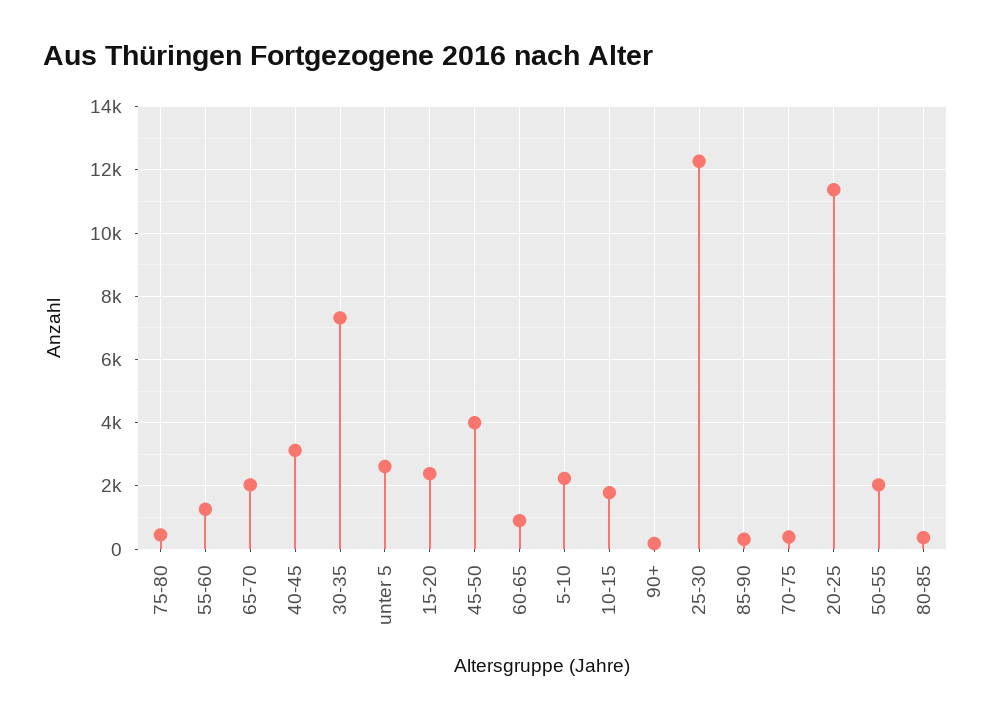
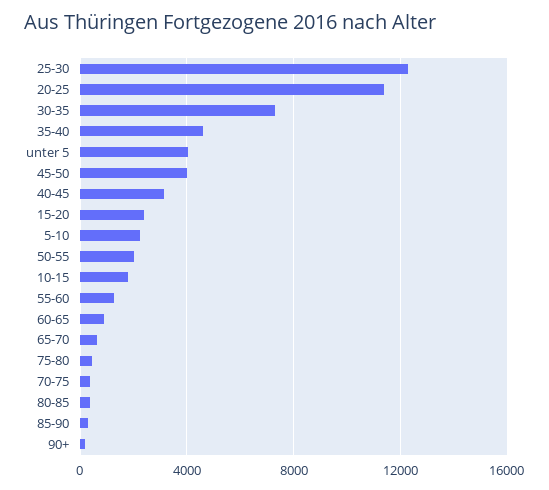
65-70: 2000 -> 500
unter 5: 2600 -> 4000
35-40: none -> 4500

